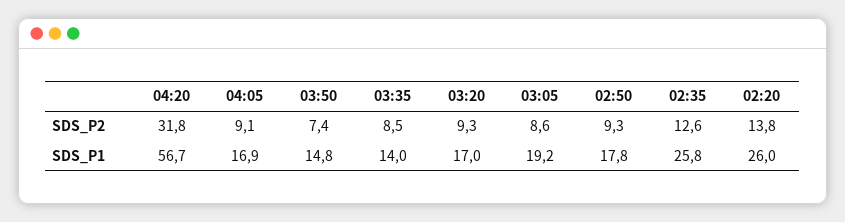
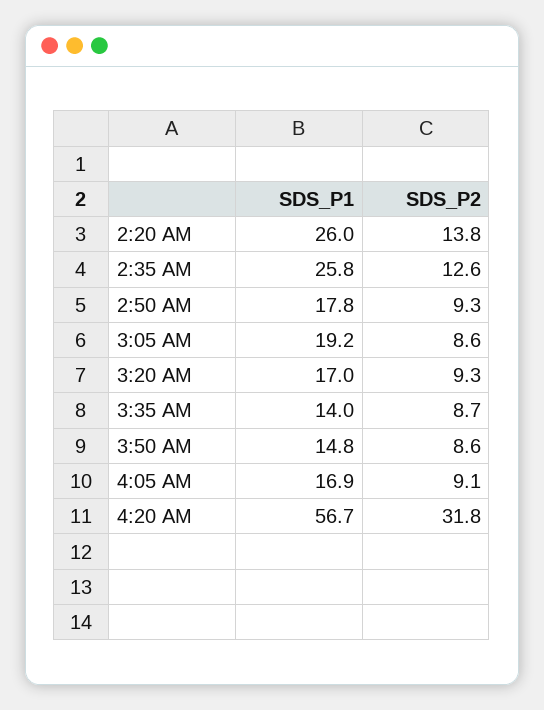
03:50, SDS_P2: 7.4 -> 8.6
03:35, SDS_P2: 8.5 -> 8.7

